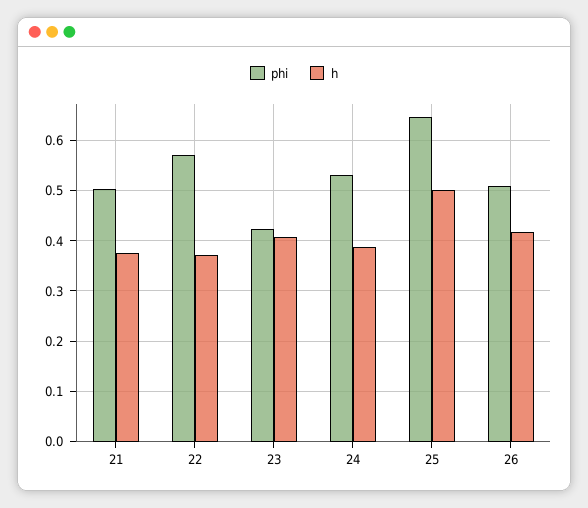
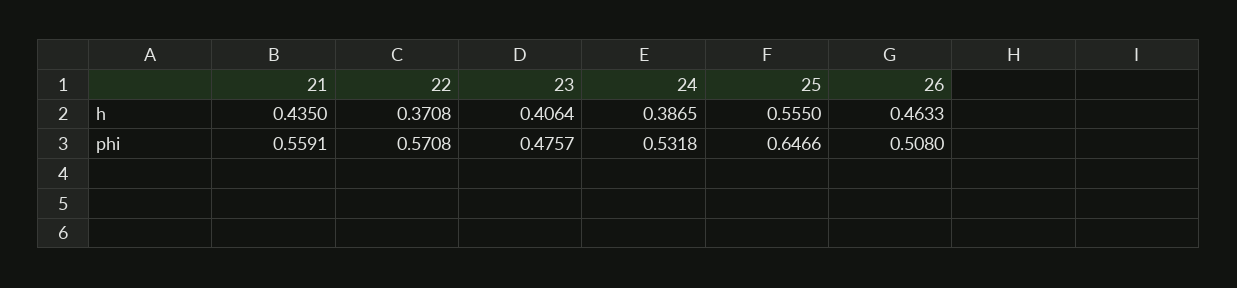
phi, 21: 0.5 -> 0.5591
h, 21: 0.38 -> 0.435
phi, 23: 0.42 -> 0.4757
h, 25: 0.5 -> 0.555
h, 26: 0.42 -> 0.4633

